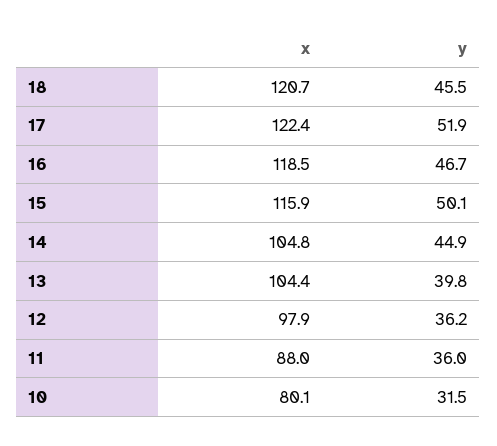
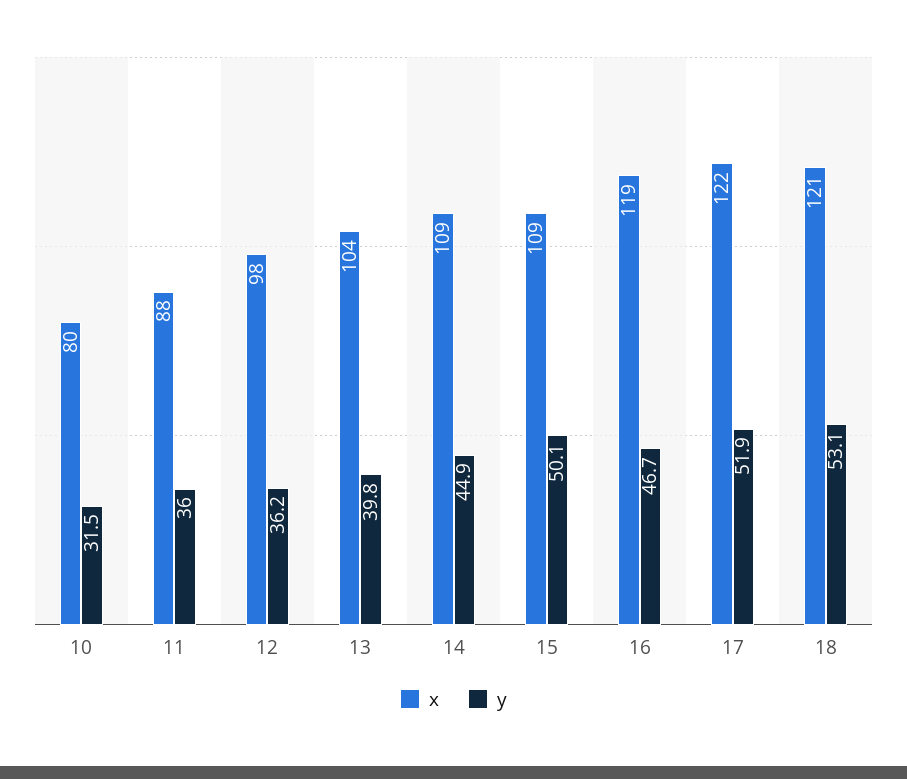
y, 18: 45.5 -> 53.1
x, 15: 115.9 -> 109
x, 14: 104.8 -> 109

